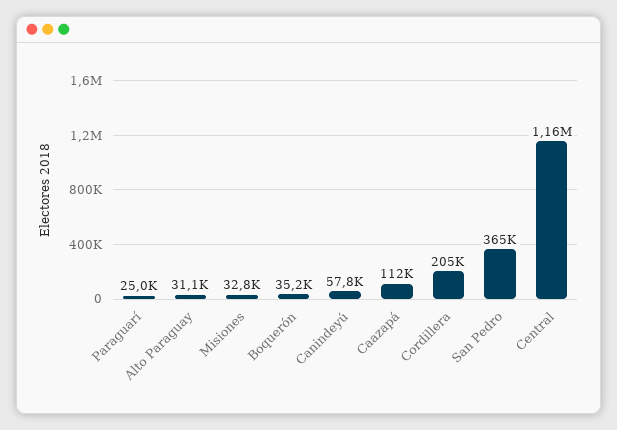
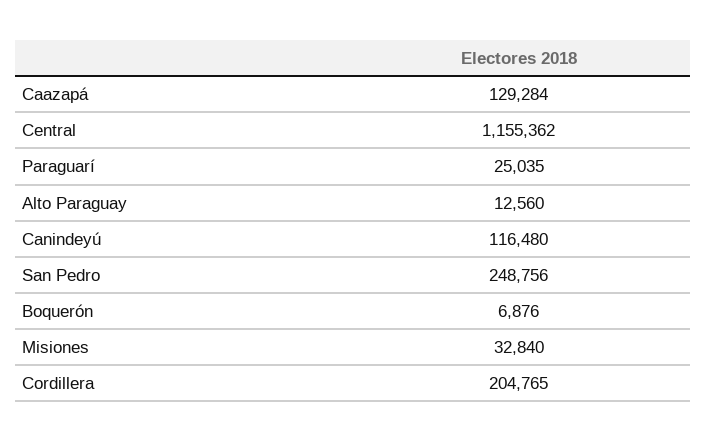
Alto Paraguay: 31100 -> 12560
Boquerón: 35200 -> 6876
Canindeyú: 57800 -> 116480
Caazapá: 112000 -> 129284
San Pedro: 365000 -> 248756

